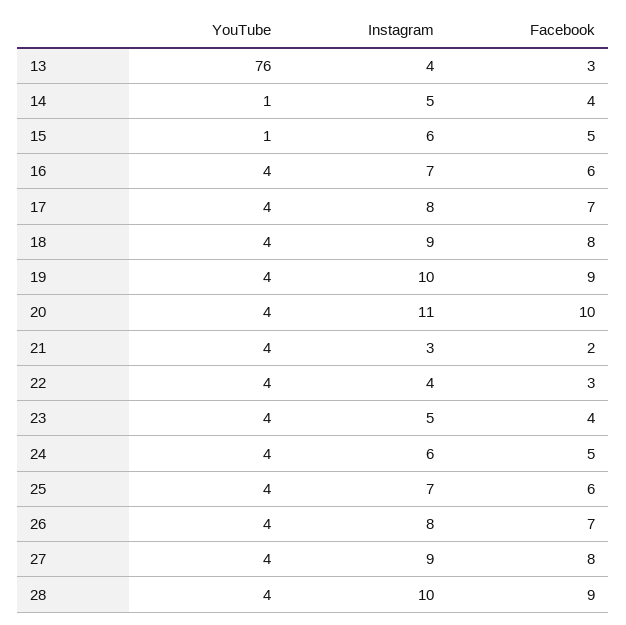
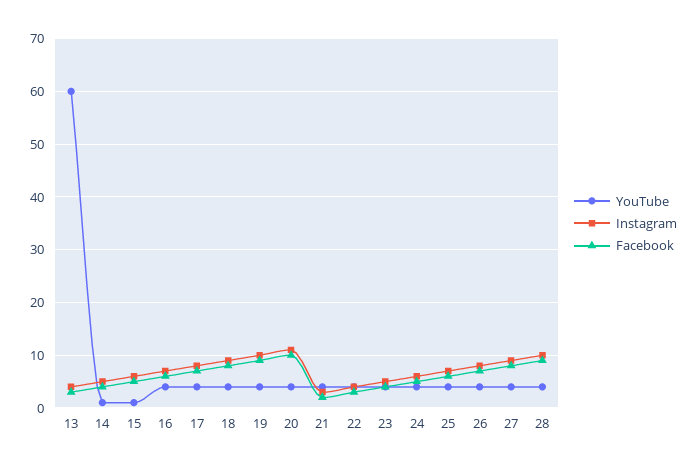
YouTube, 13: 76 -> 60

